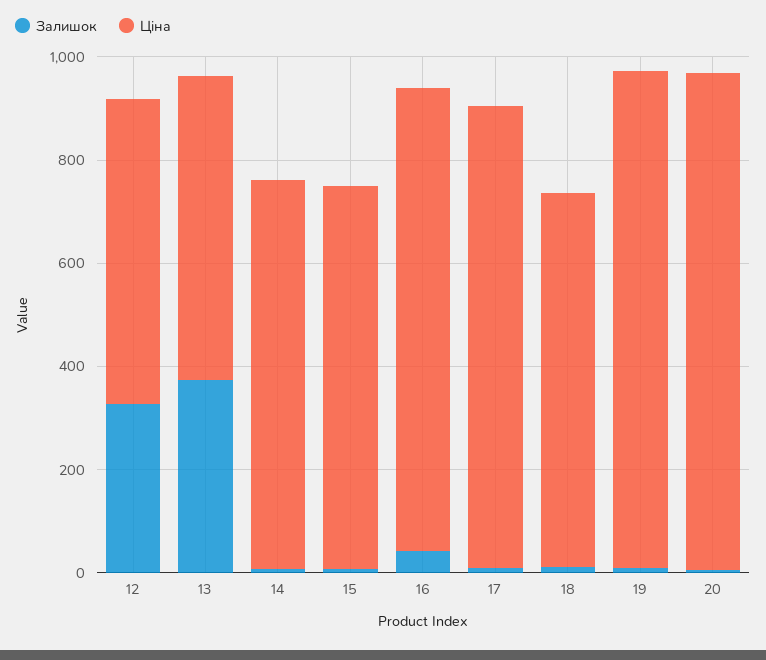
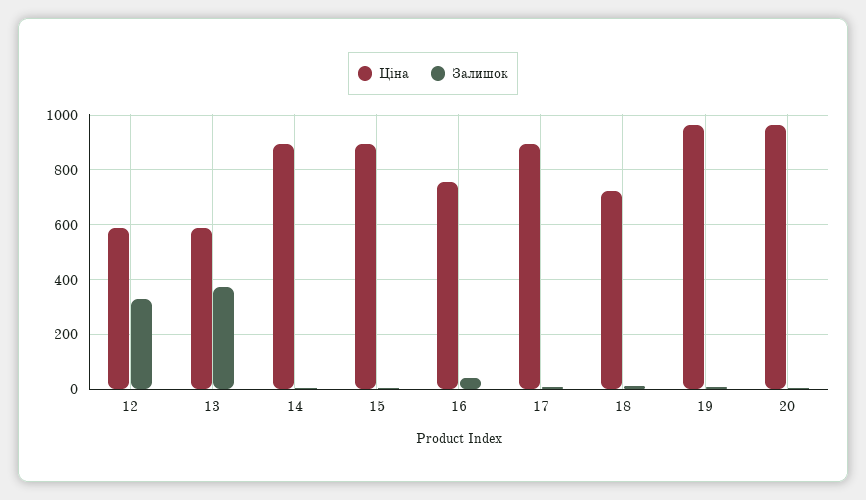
Ціна, 14: 750 -> 900
Ціна, 15: 750 -> 900
Ціна, 16: 900 -> 750

